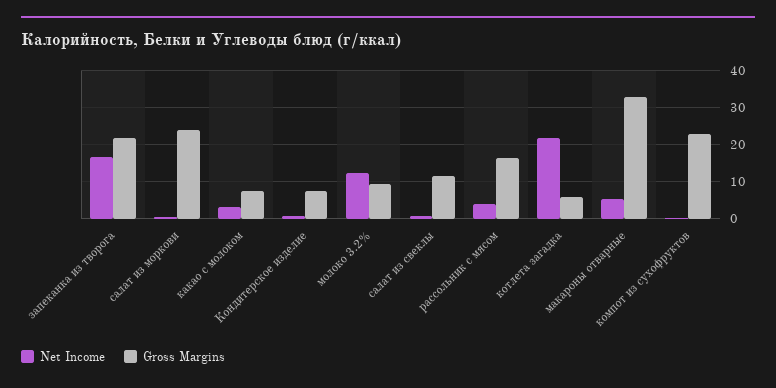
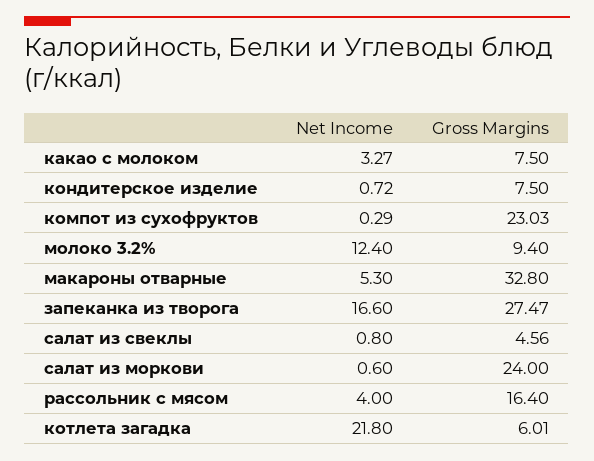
Gross Margins, запеканка из творога: 22 -> 27.47
Gross Margins, салат из свеклы: 12 -> 4.56

